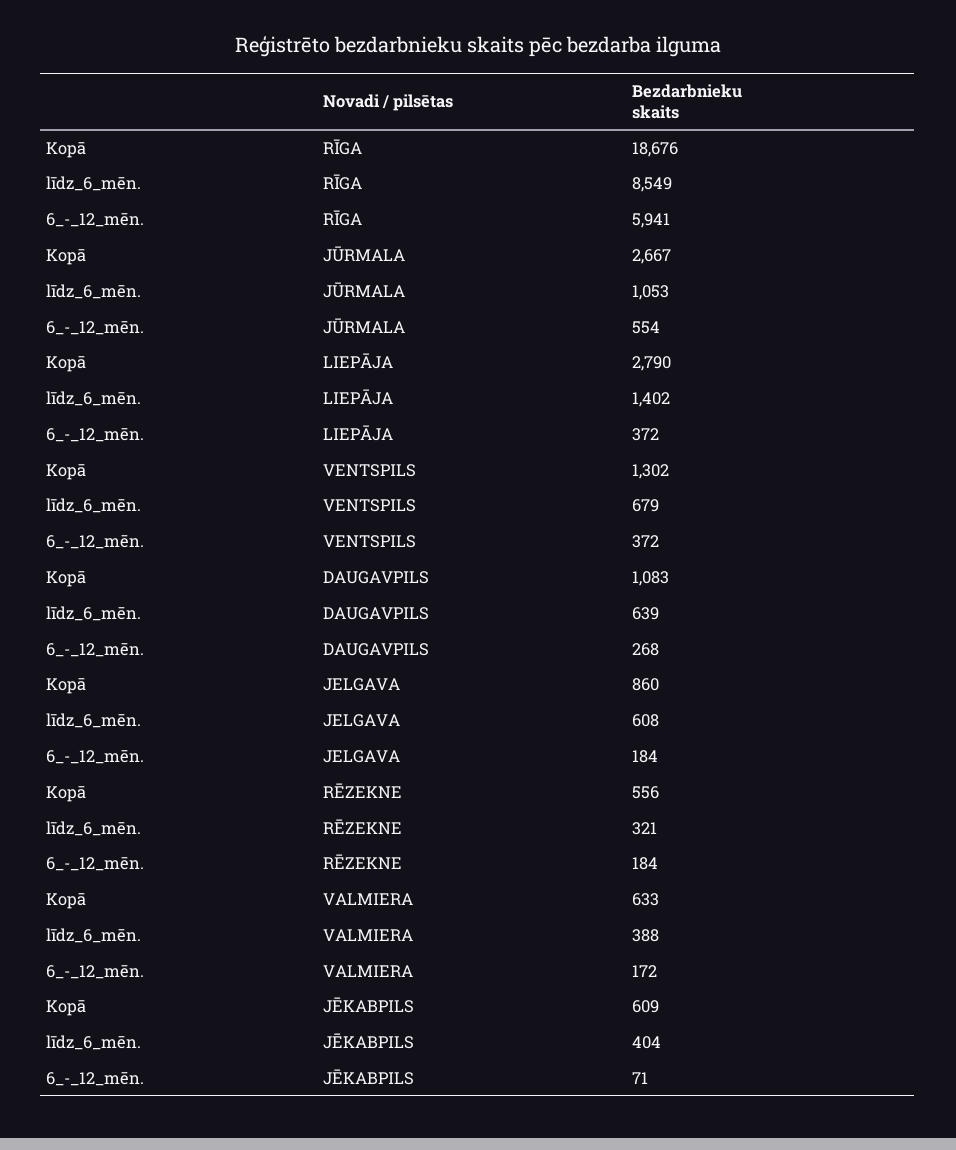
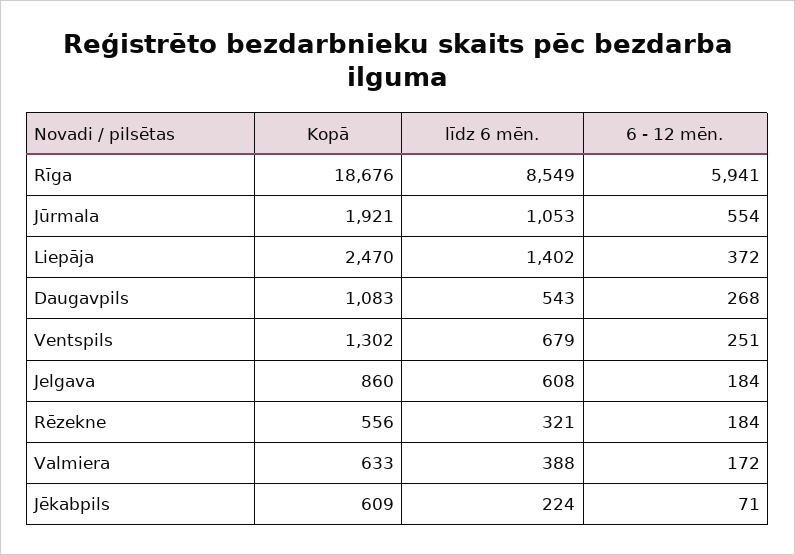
Kopā, JŪRMALA: 2667 -> 1921
Kopā, LIEPĀJA: 2790 -> 2470
6_-_12_mēn., VENTSPILS: 372 -> 251
līdz_6_mēn., DAUGAVPILS: 639 -> 543
līdz_6_mēn., JĒKABPILS: 404 -> 224

